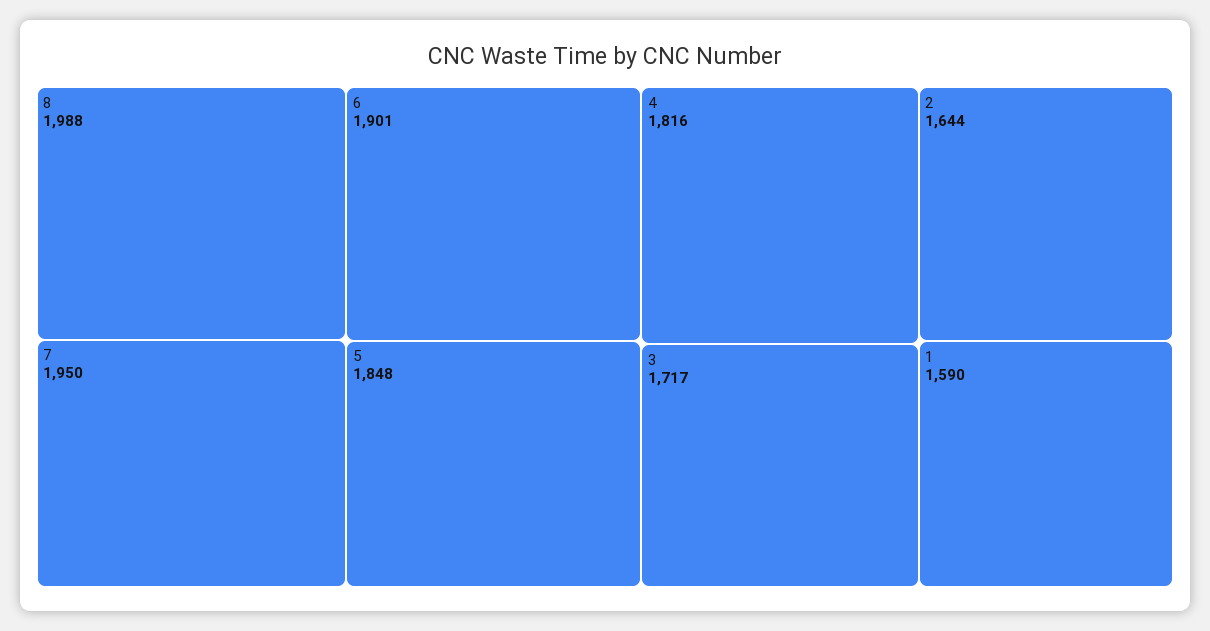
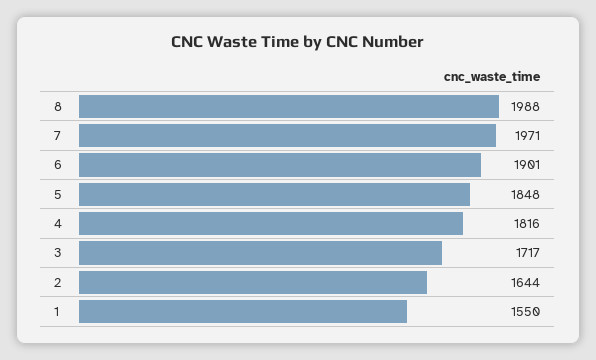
7: 1950 -> 1971
1: 1590 -> 1550

